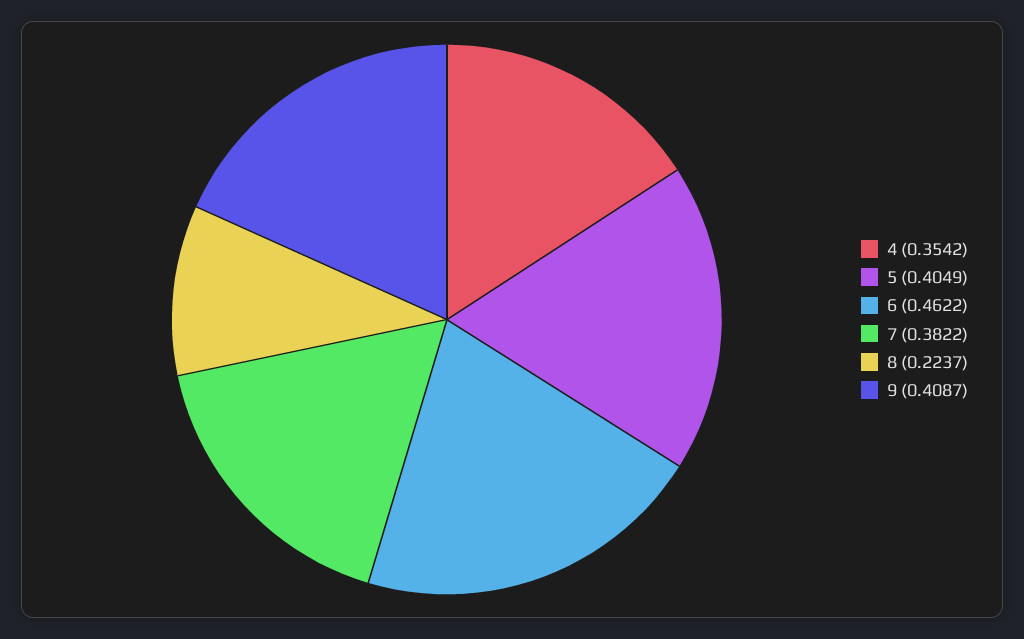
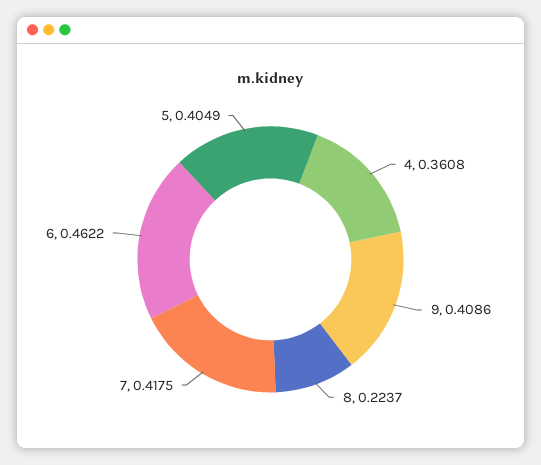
4: 0.3542 -> 0.3608
7: 0.3822 -> 0.4175
9: 0.4087 -> 0.4086

